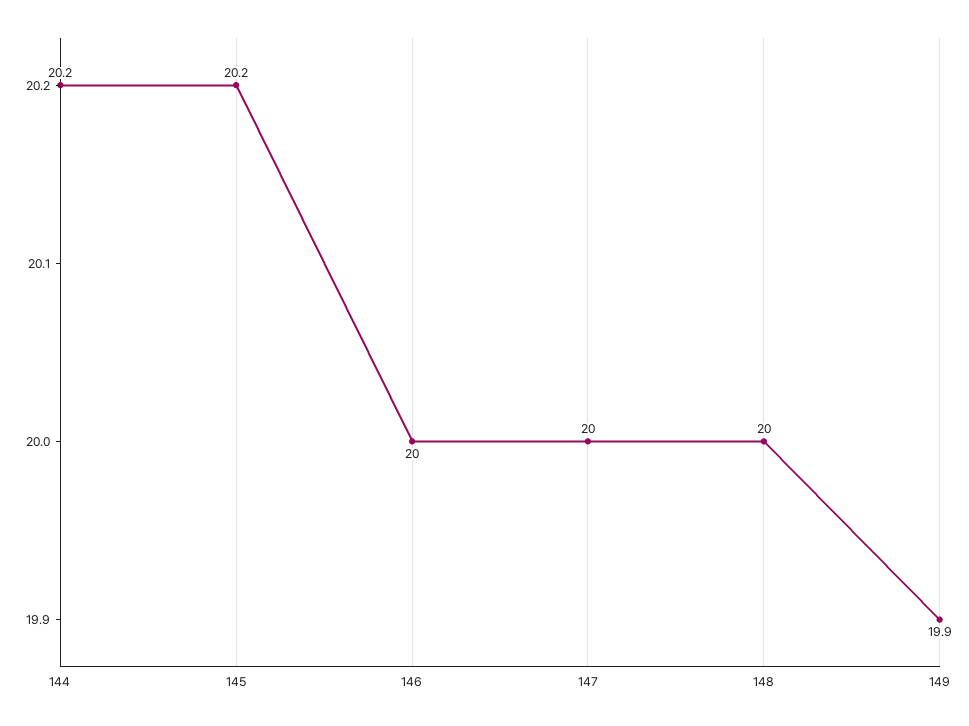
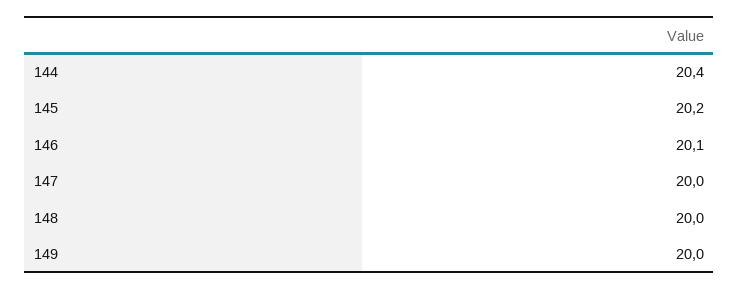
144: 20.2 -> 20.4
146: 20 -> 20.1
149: 19.9 -> 20

